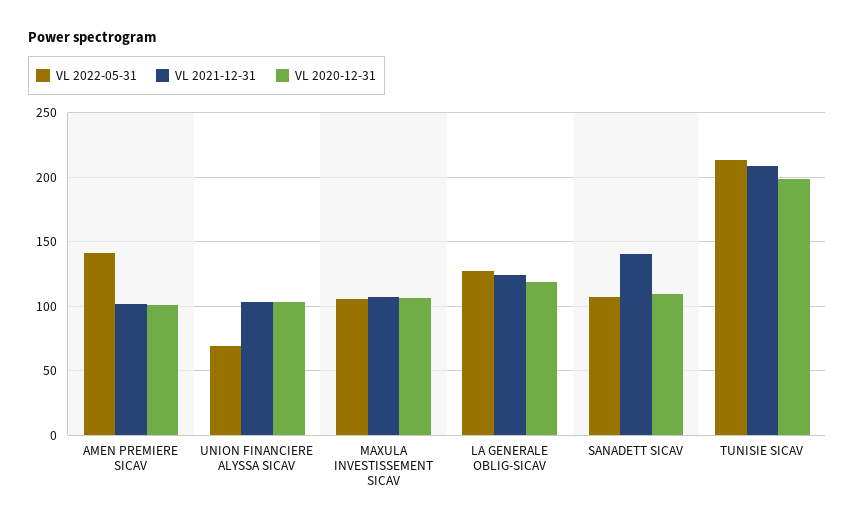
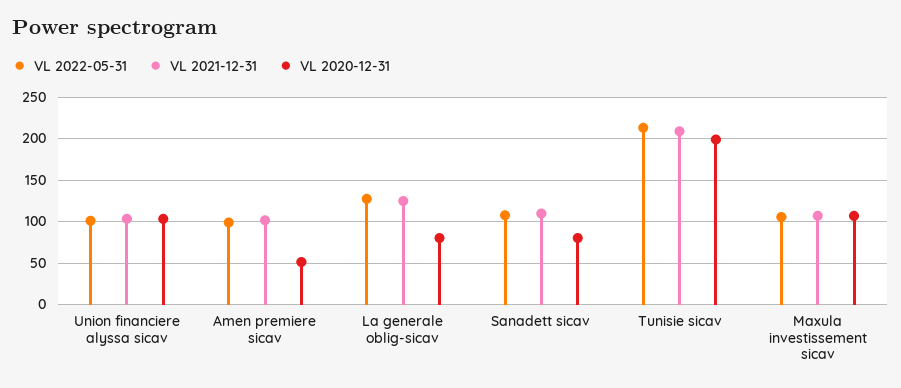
VL 2022-05-31, AMEN PREMIERE SICAV: 140 -> 100
VL 2020-12-31, AMEN PREMIERE SICAV: 100 -> 50
VL 2022-05-31, UNION FINANCIERE ALYSSA SICAV: 70 -> 100
VL 2020-12-31, LA GENERALE OBLIG-SICAV: 120 -> 80
VL 2021-12-31, SANADETT SICAV: 140 -> 110
VL 2020-12-31, SANADETT SICAV: 110 -> 80

